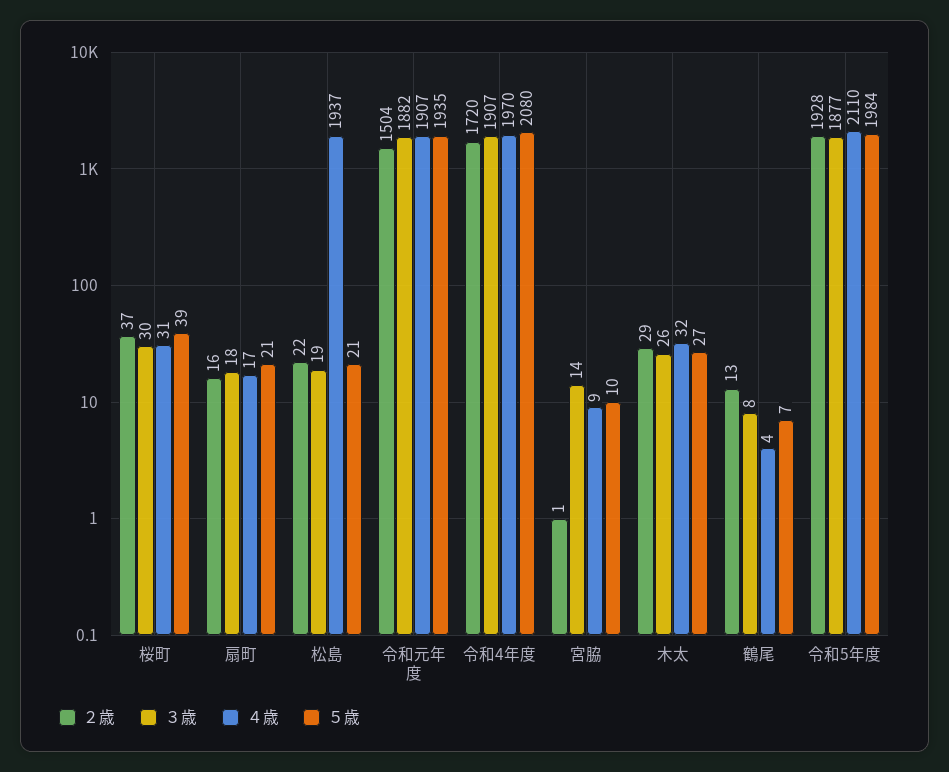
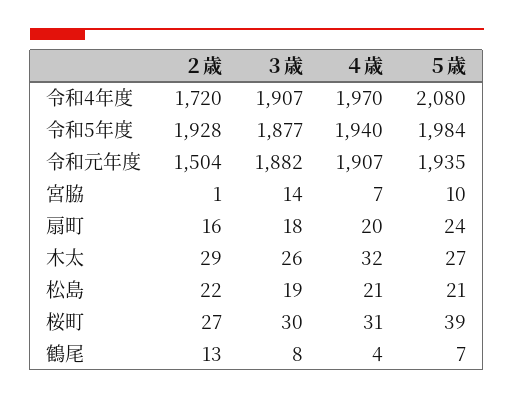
２歳, 桜町: 37 -> 27
４歳, 扇町: 17 -> 20
５歳, 扇町: 21 -> 24
４歳, 松島: 1937 -> 21
４歳, 宮脇: 9 -> 7
４歳, 令和5年度: 2110 -> 1940

